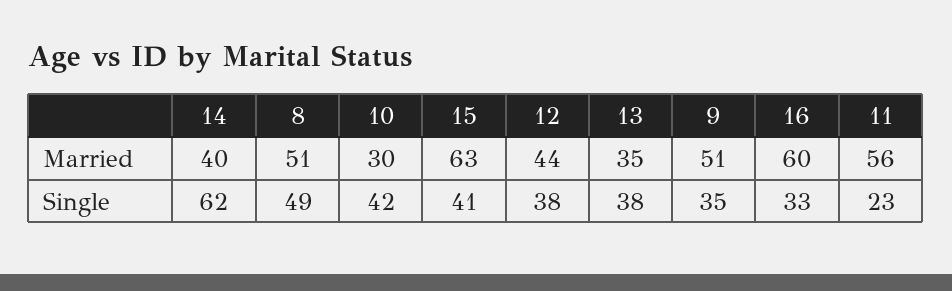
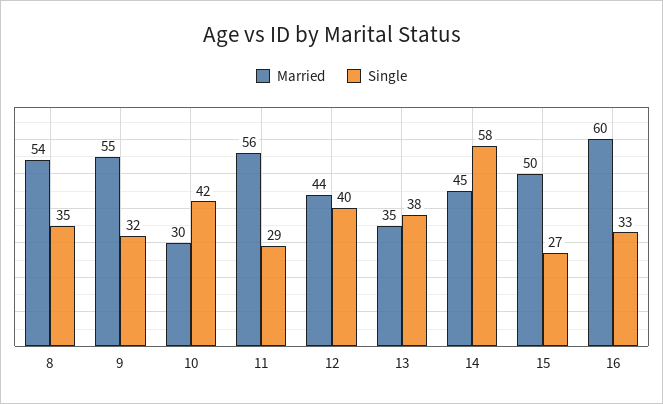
Married, 14: 40 -> 45
Married, 8: 51 -> 54
Married, 15: 63 -> 50
Married, 9: 51 -> 55
Single, 14: 62 -> 58
Single, 8: 49 -> 35
Single, 15: 41 -> 27
Single, 12: 38 -> 40
Single, 9: 35 -> 32
Single, 11: 23 -> 29

